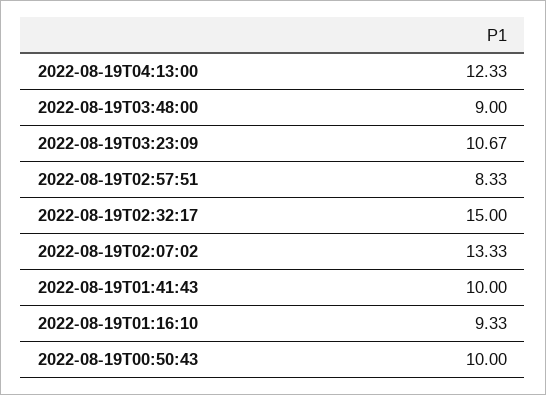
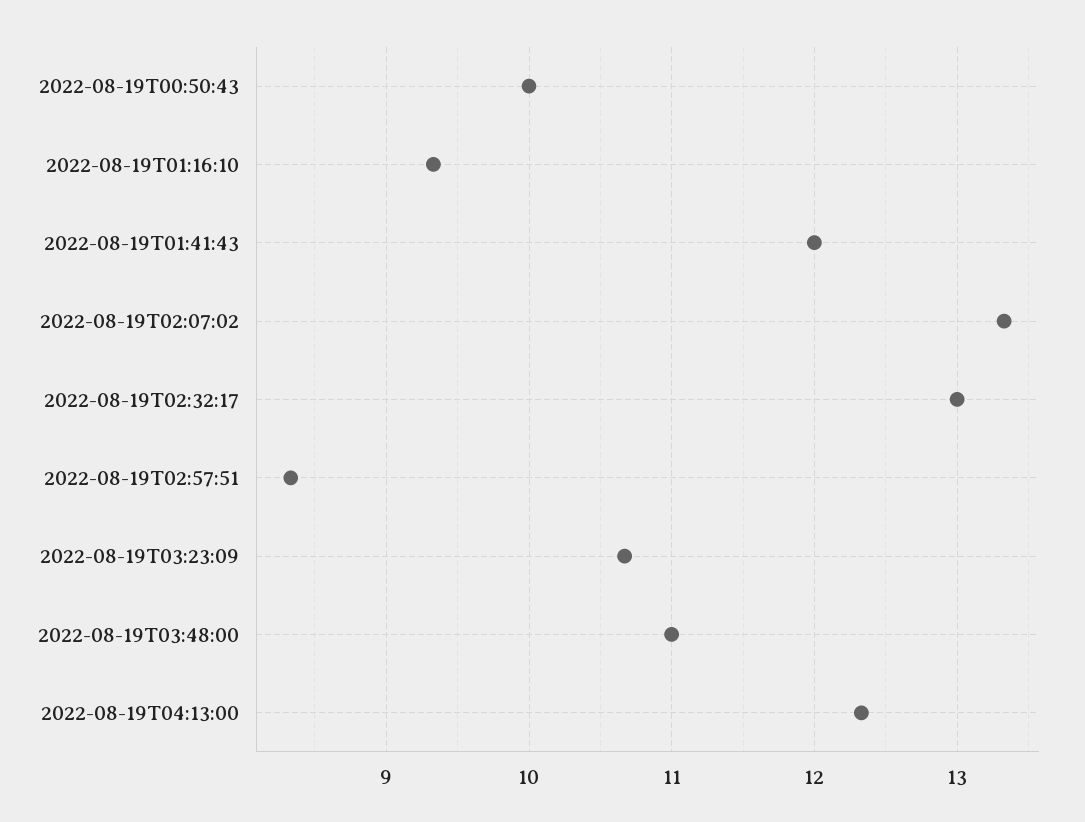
2022-08-19T03:48:00: 9 -> 11
2022-08-19T02:32:17: 15 -> 13
2022-08-19T01:41:43: 10 -> 12

